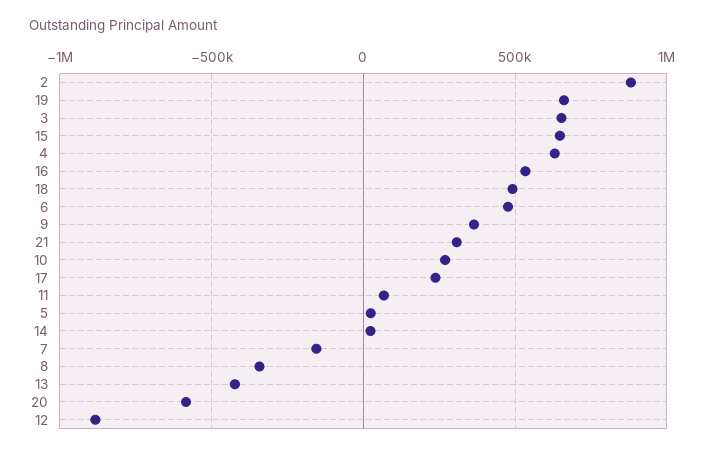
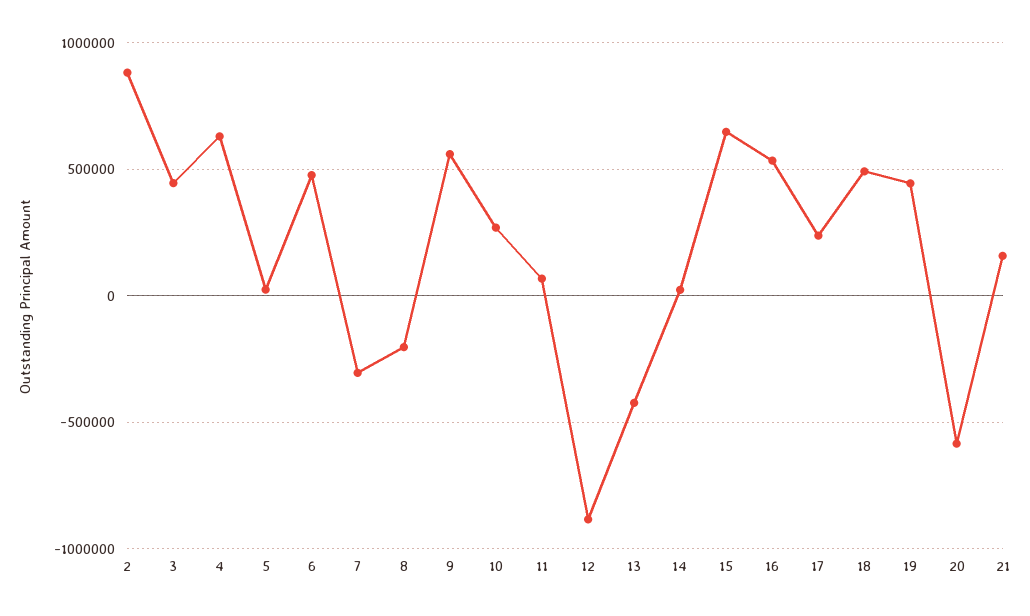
19: 650000 -> 450000
3: 650000 -> 450000
9: 350000 -> 550000
21: 300000 -> 150000
7: -150000 -> -300000
8: -350000 -> -200000

